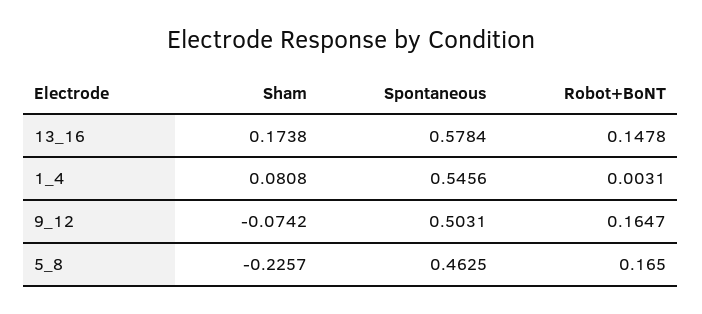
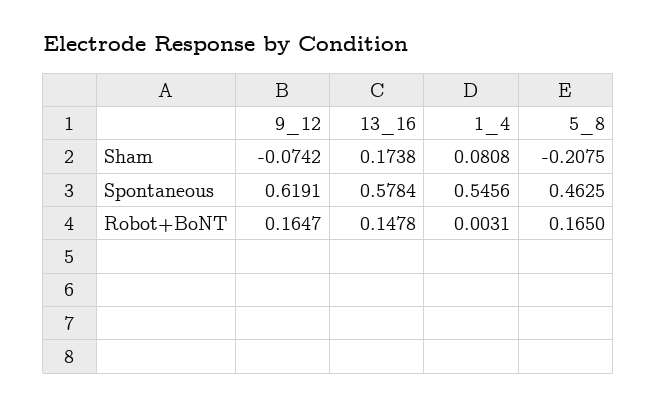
Spontaneous, 9_12: 0.5031 -> 0.6191
Sham, 5_8: -0.2257 -> -0.2075

